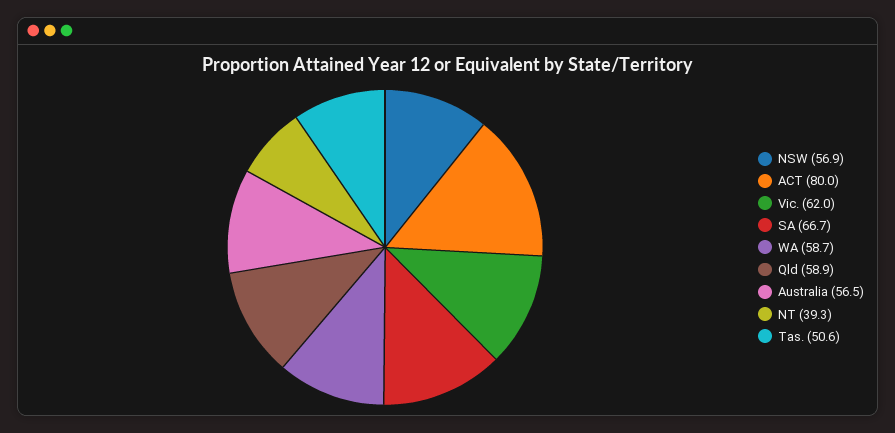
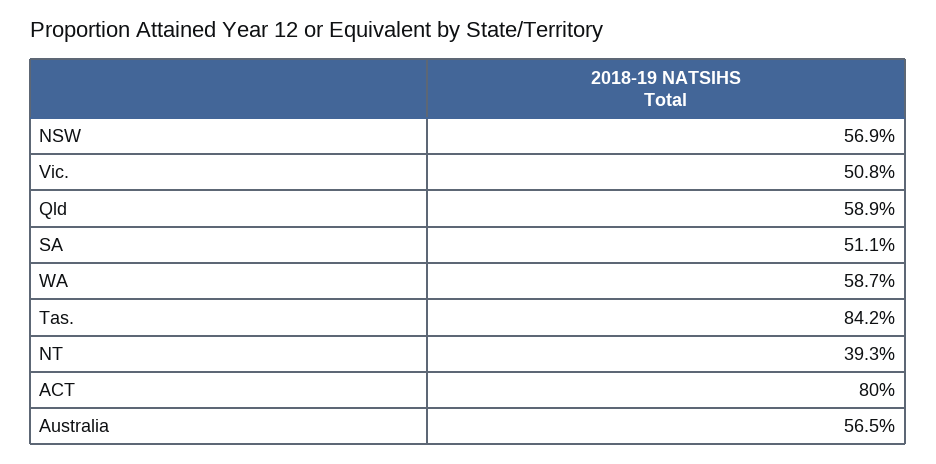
Vic.: 62 -> 50.8
SA: 66.7 -> 51.1
Tas.: 50.6 -> 84.2

